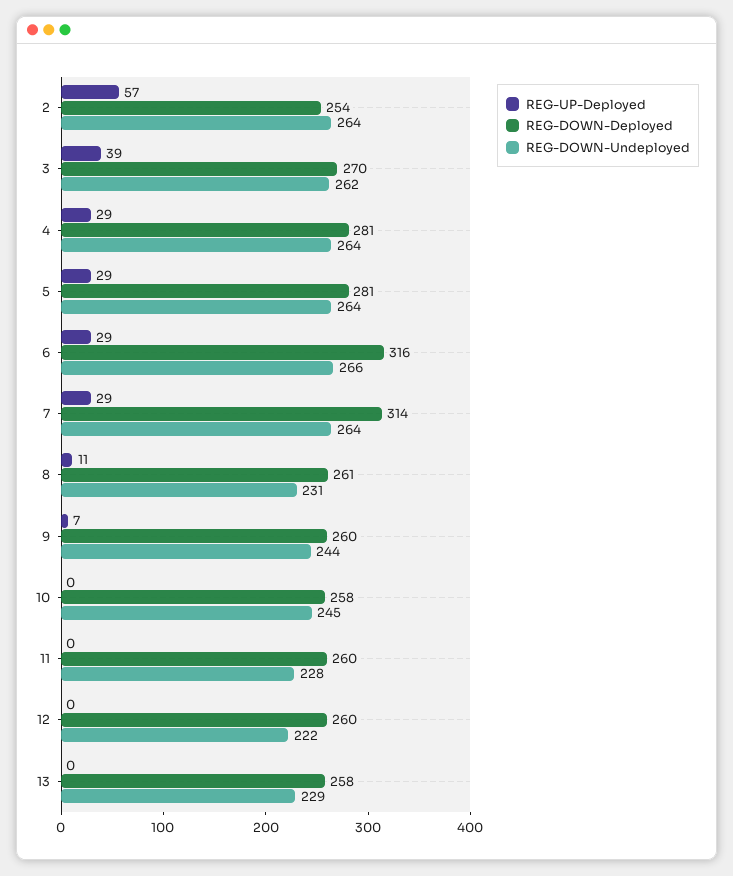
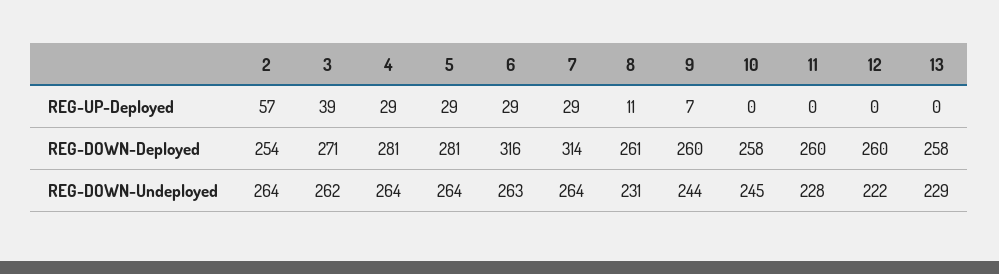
REG-DOWN-Deployed, 3: 270 -> 271
REG-DOWN-Undeployed, 6: 266 -> 263

